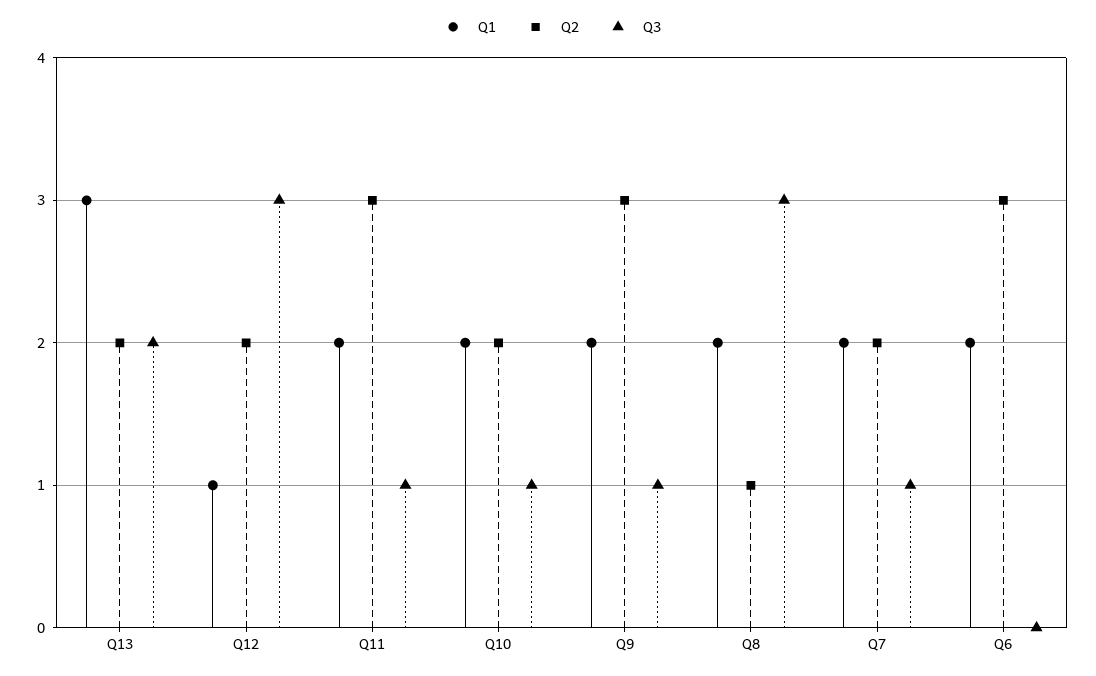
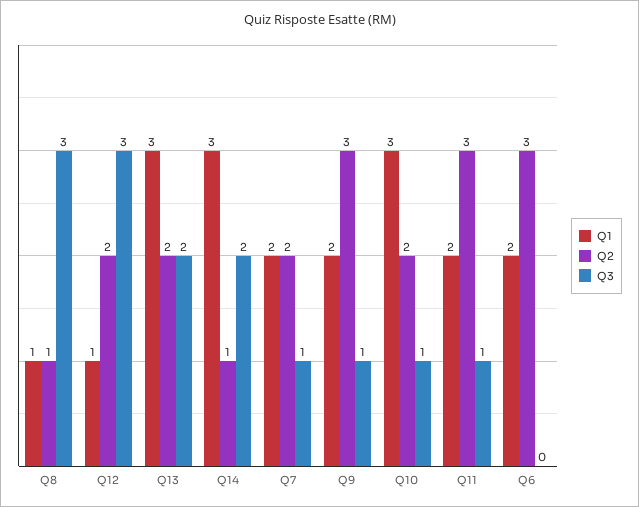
Q1, Q10: 2 -> 3
Q1, Q8: 2 -> 1
Q1, Q14: none -> 3
Q2, Q14: none -> 1
Q3, Q14: none -> 2

